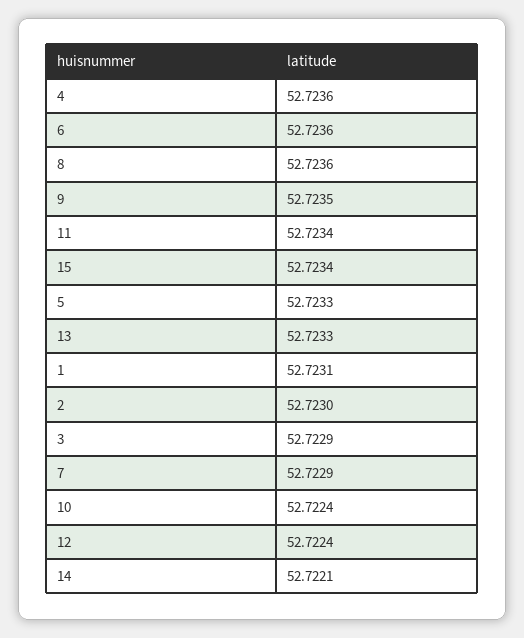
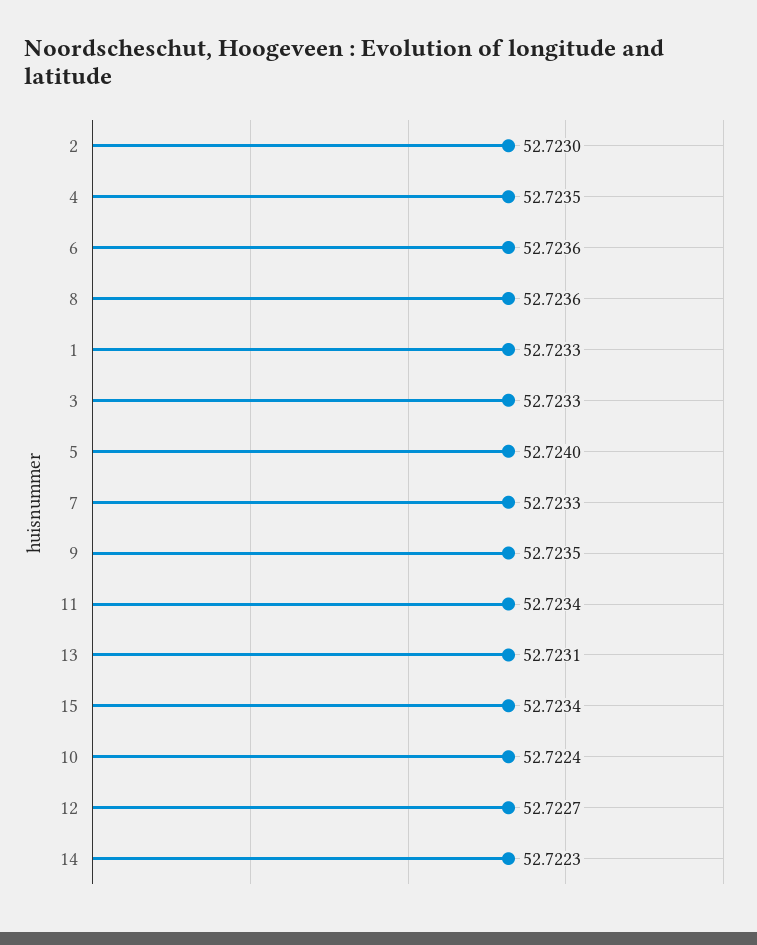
4: 52.7236 -> 52.7235
5: 52.7233 -> 52.724
13: 52.7233 -> 52.7231
1: 52.7231 -> 52.7233
3: 52.7229 -> 52.7233
7: 52.7229 -> 52.7233
12: 52.7224 -> 52.7227
14: 52.7221 -> 52.7223

